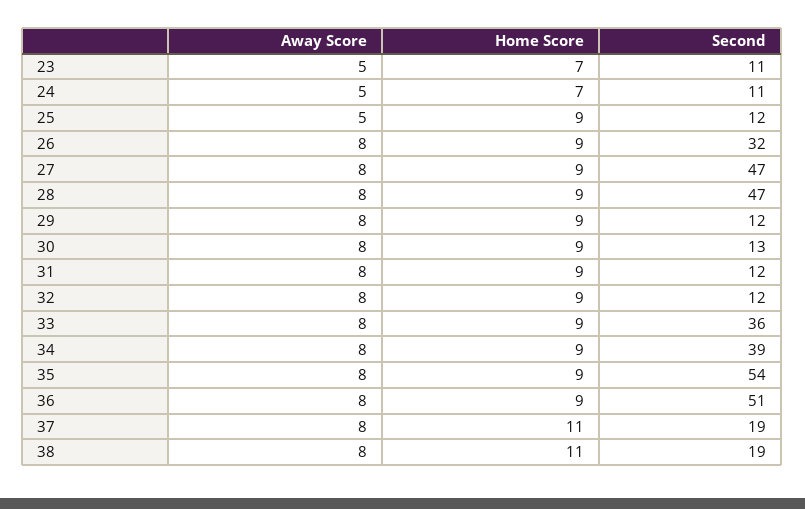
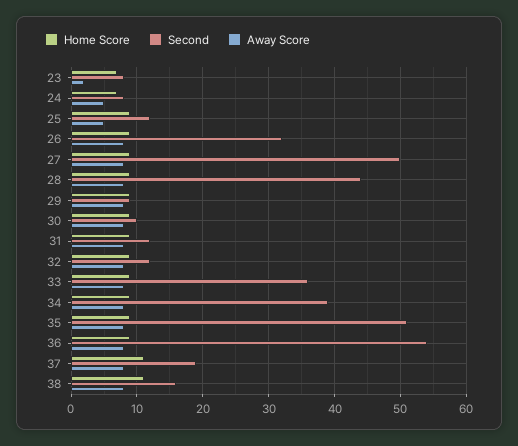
Away Score, 23: 5 -> 2
Second, 23: 11 -> 8
Second, 24: 11 -> 8
Second, 27: 47 -> 50
Second, 28: 47 -> 44
Second, 29: 12 -> 9
Second, 30: 13 -> 10
Second, 35: 54 -> 51
Second, 36: 51 -> 54
Second, 38: 19 -> 16

